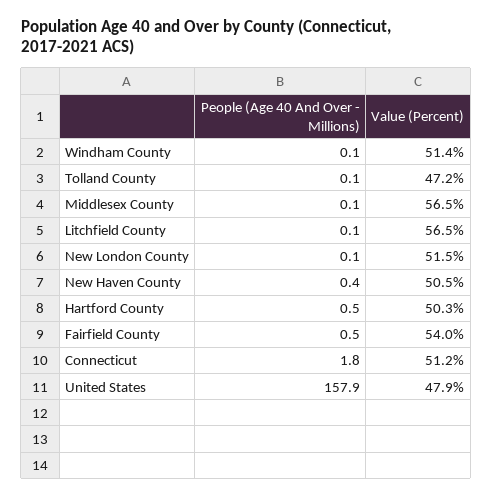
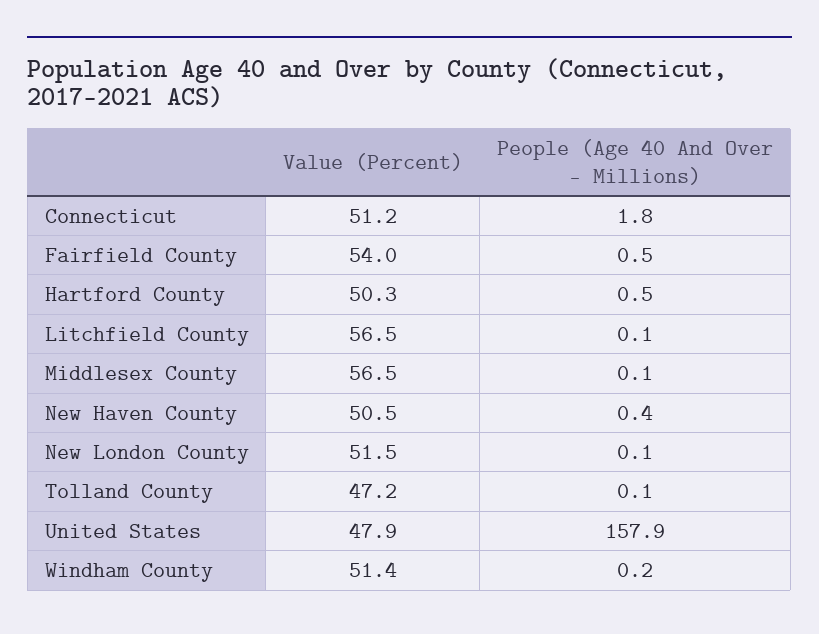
People (Age 40 And Over - Millions), Windham County: 0.1 -> 0.2

